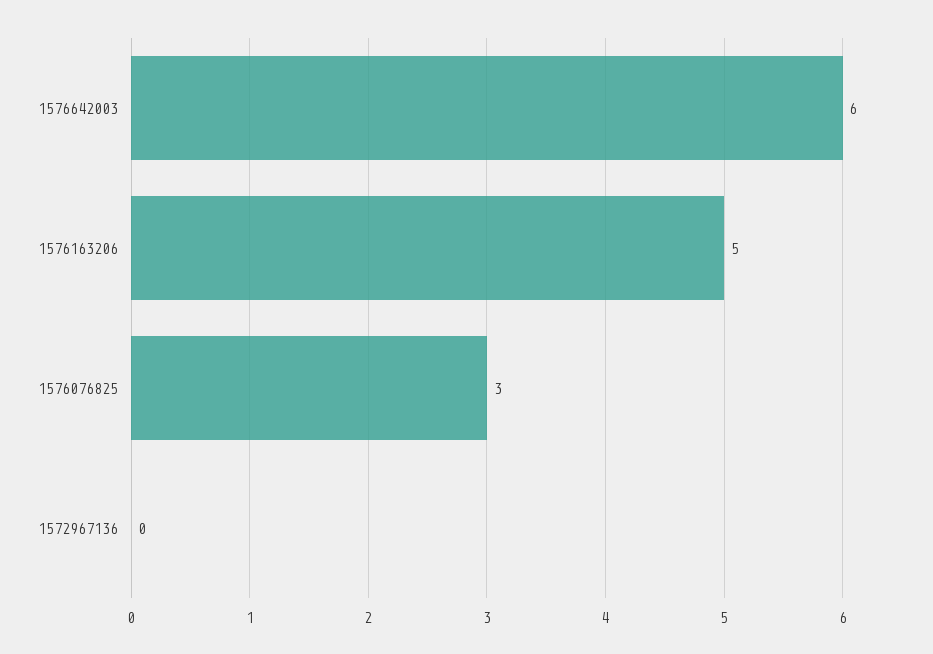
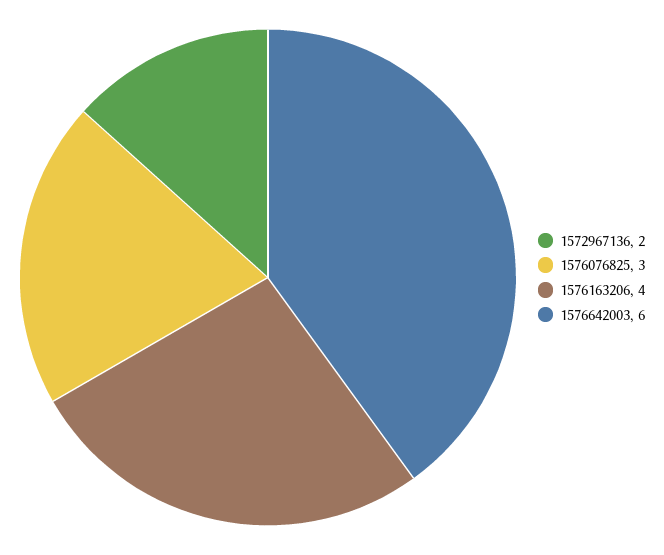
1576163206: 5 -> 4
1572967136: 0 -> 2

